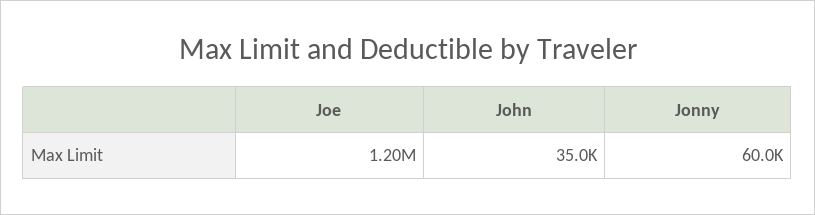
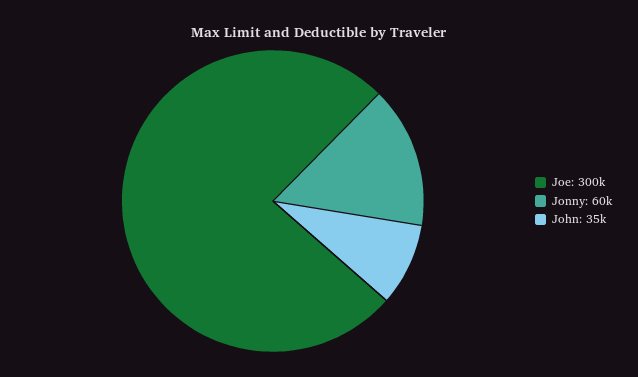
Joe: 1200000 -> 300000

